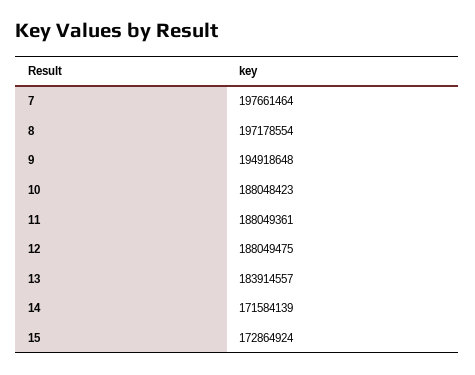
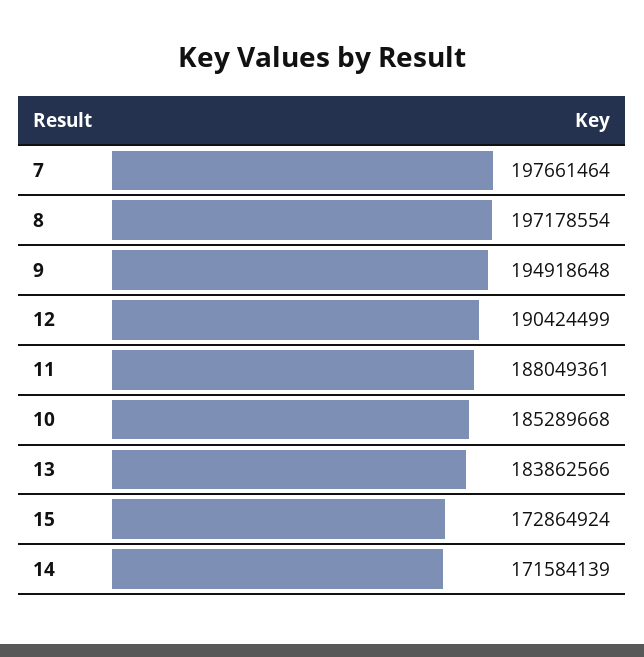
10: 188048423 -> 185289668
12: 188049475 -> 190424499
13: 183914557 -> 183862566

